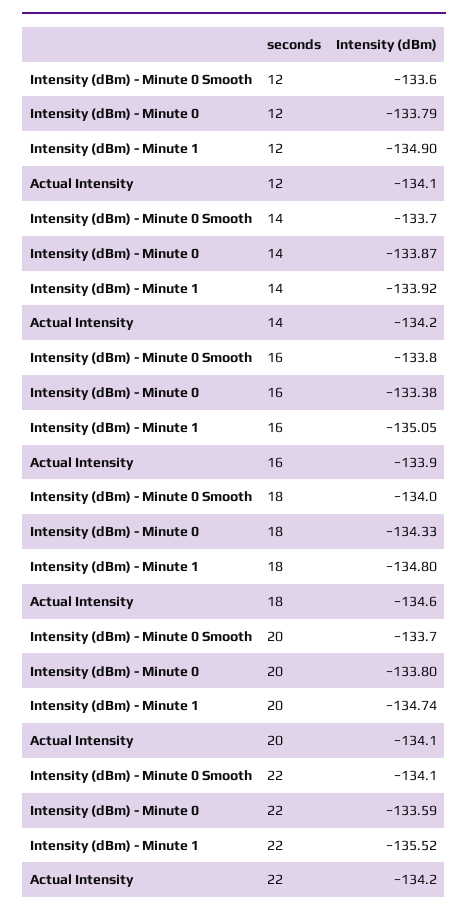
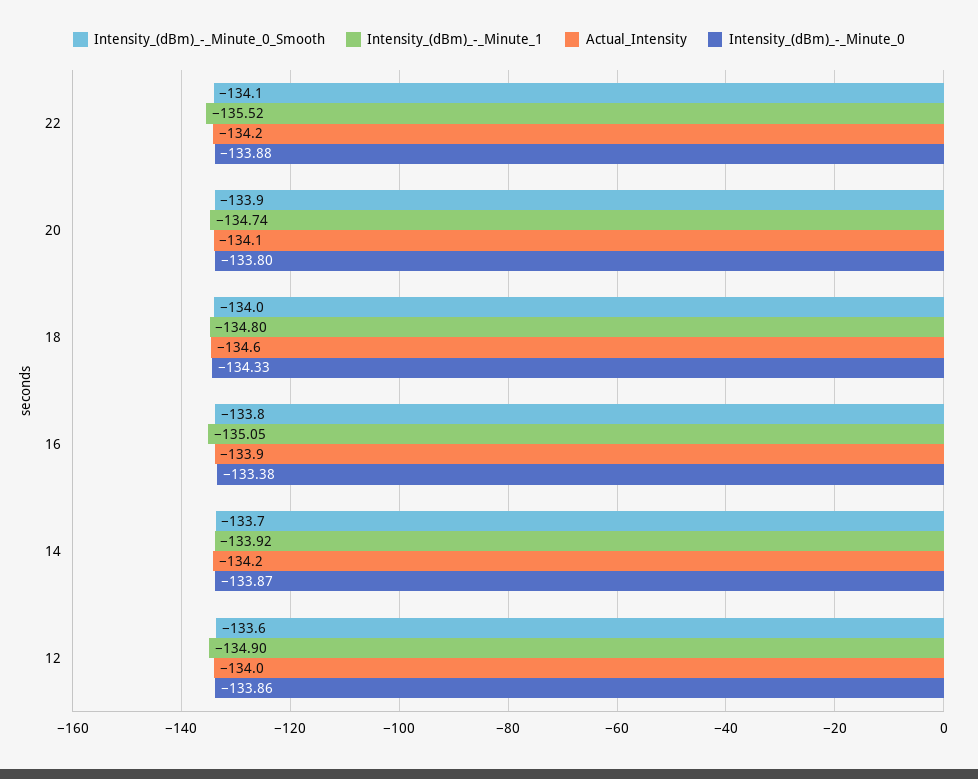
Intensity (dBm) - Minute 0, 12: -133.79 -> -133.86
Actual Intensity, 12: -134.1 -> -134
Intensity (dBm) - Minute 0 Smooth, 20: -133.7 -> -133.9
Intensity (dBm) - Minute 0, 22: -133.59 -> -133.88

